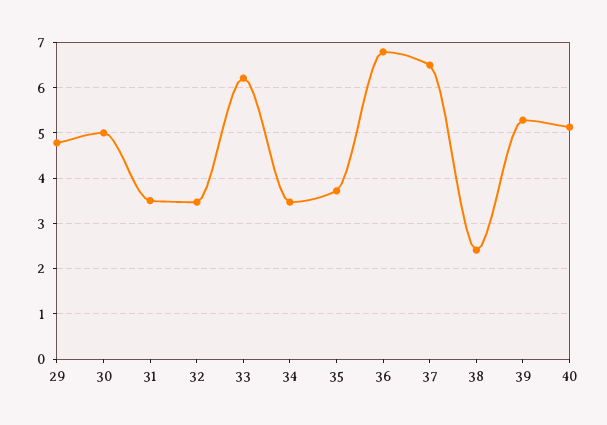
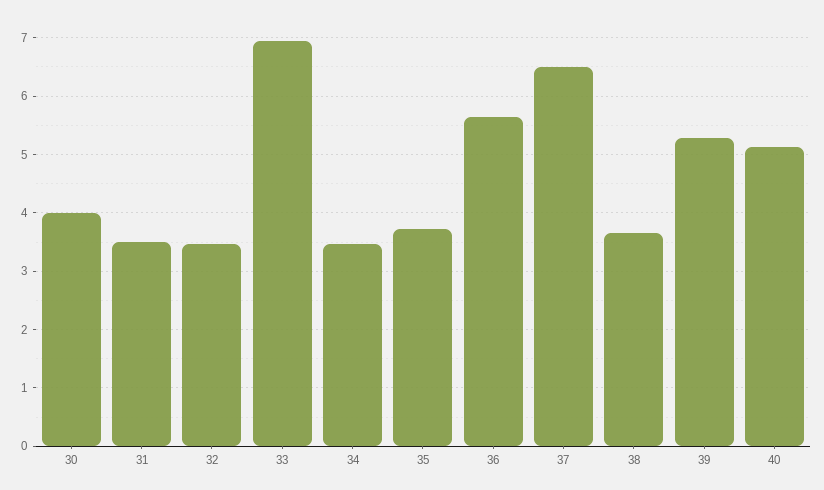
29: 4.8 -> none
30: 5 -> 4
33: 6.2 -> 7
36: 6.8 -> 5.6
38: 2.4 -> 3.6

